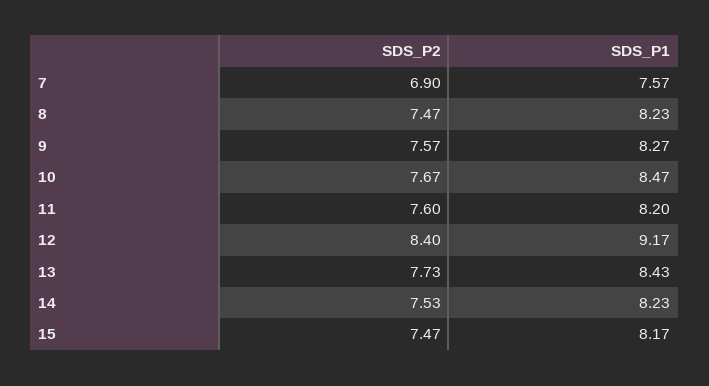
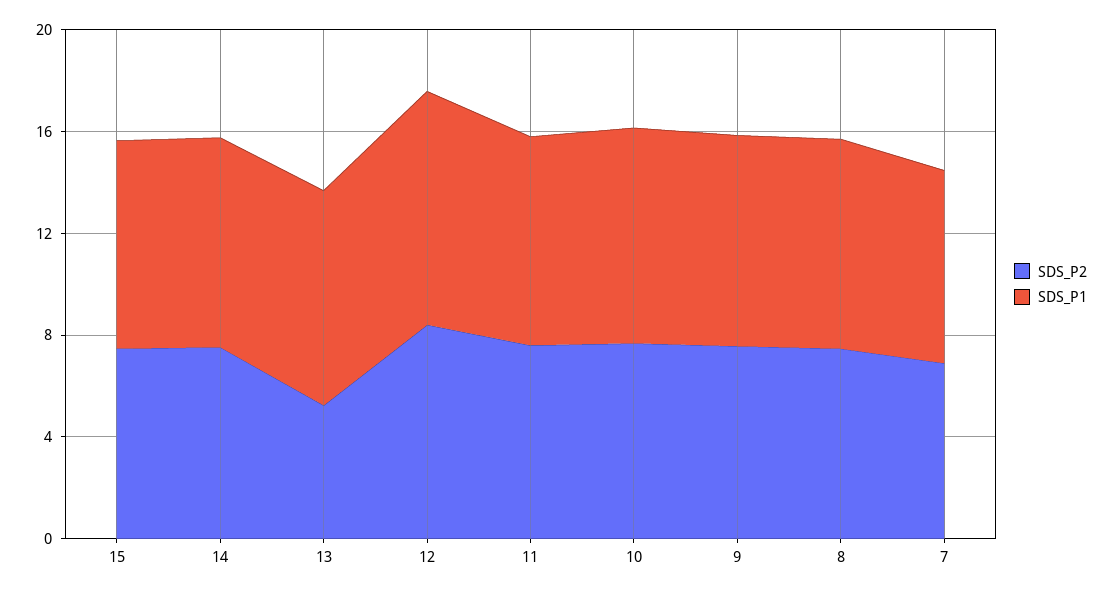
SDS_P2, 13: 7.73 -> 5

